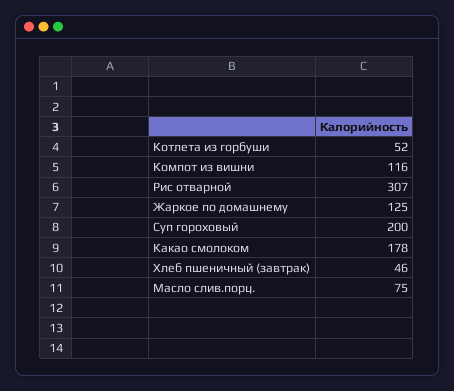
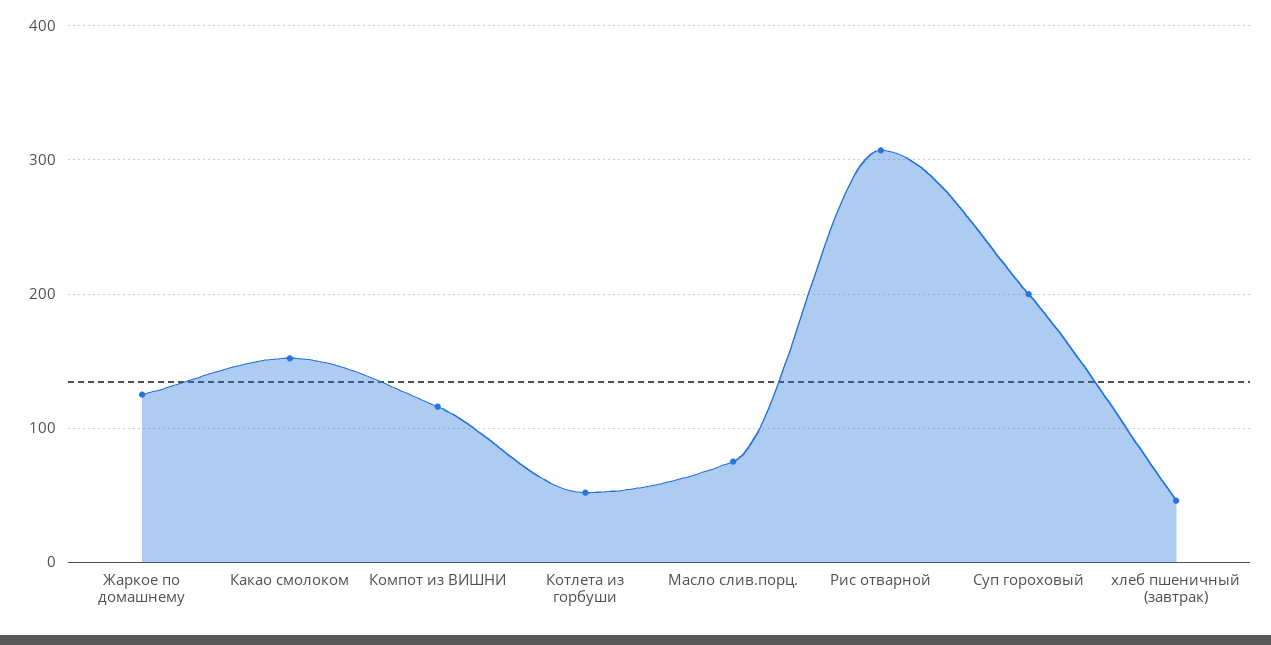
Какао смолоком: 178 -> 150

